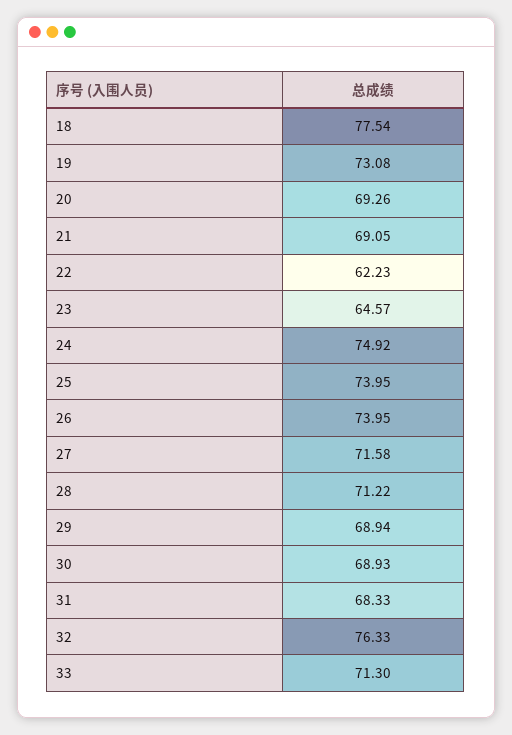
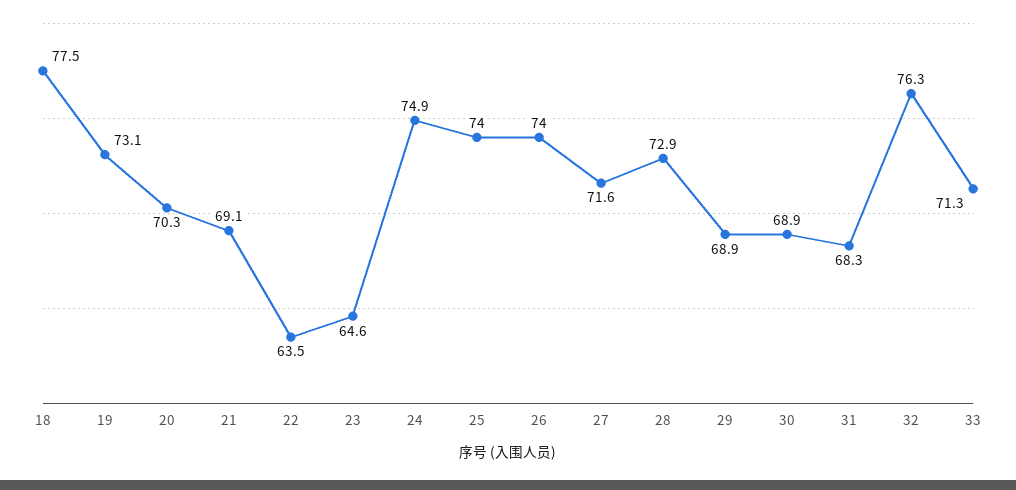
20: 69.26 -> 70.3
22: 62.23 -> 63.5
28: 71.22 -> 72.9

